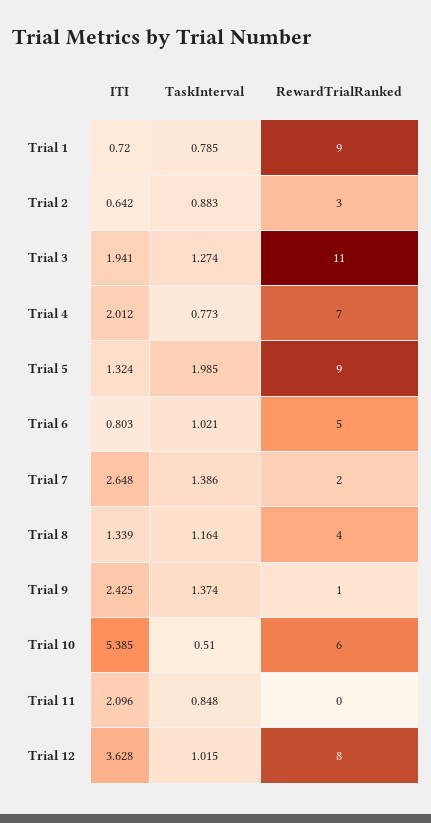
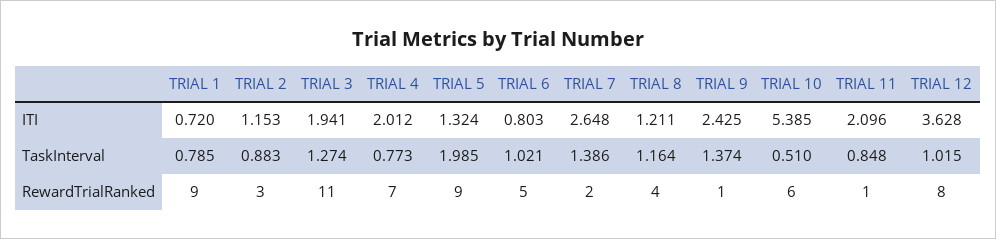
ITI, Trial 2: 0.642 -> 1.153
ITI, Trial 8: 1.339 -> 1.211
RewardTrialRanked, Trial 11: 0 -> 1

